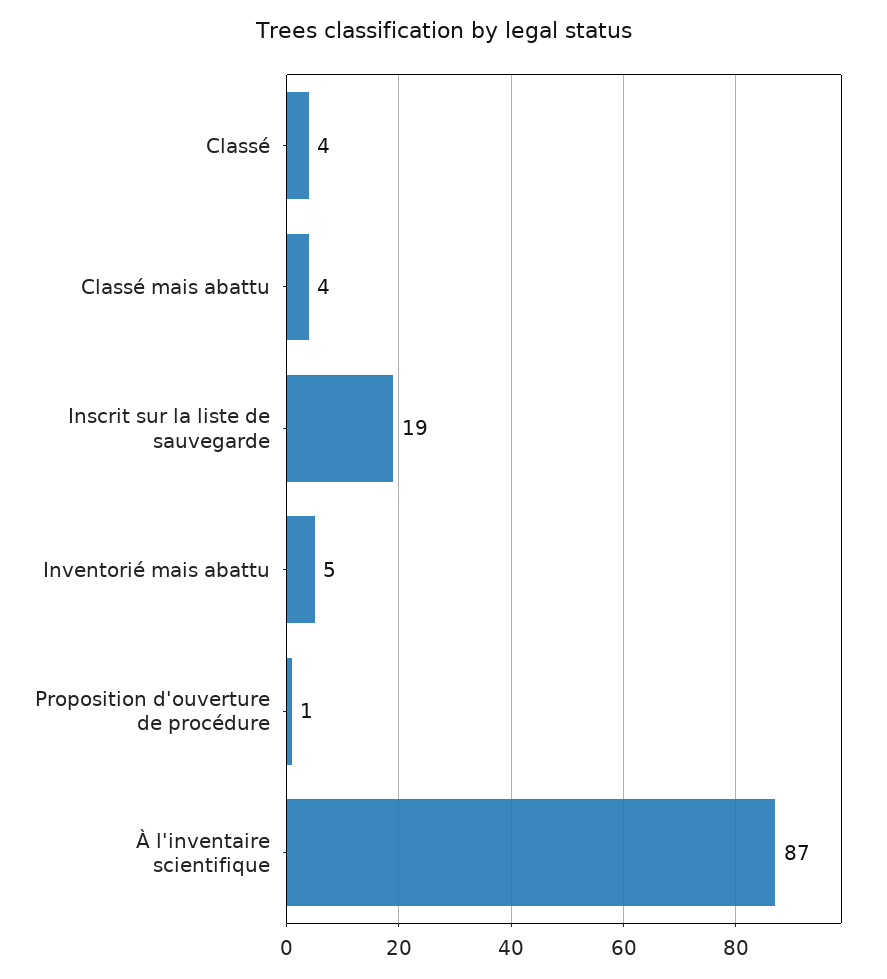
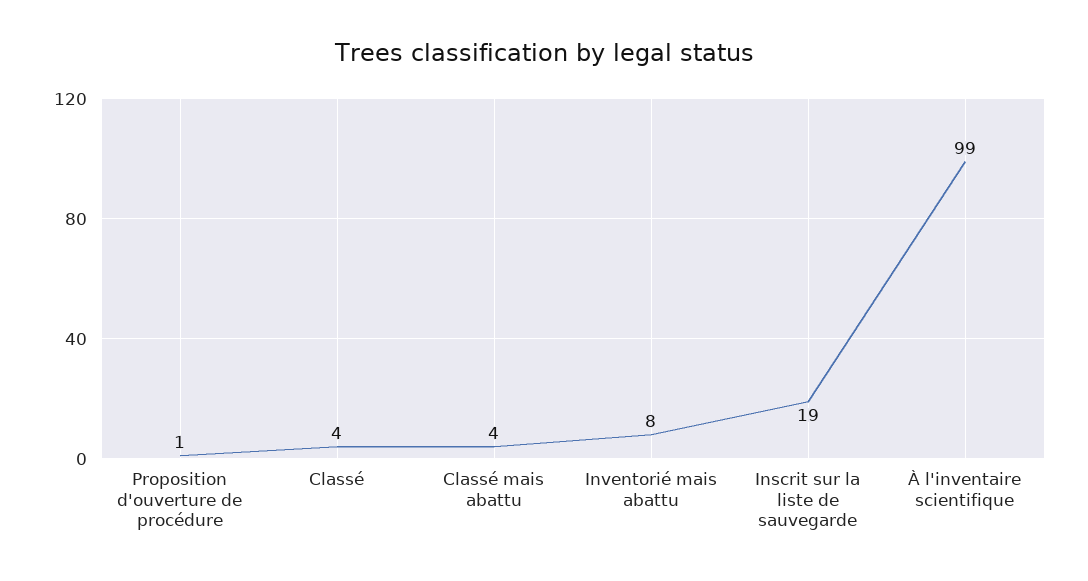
Inventorié mais abattu: 5 -> 8
À l'inventaire scientifique: 87 -> 99

